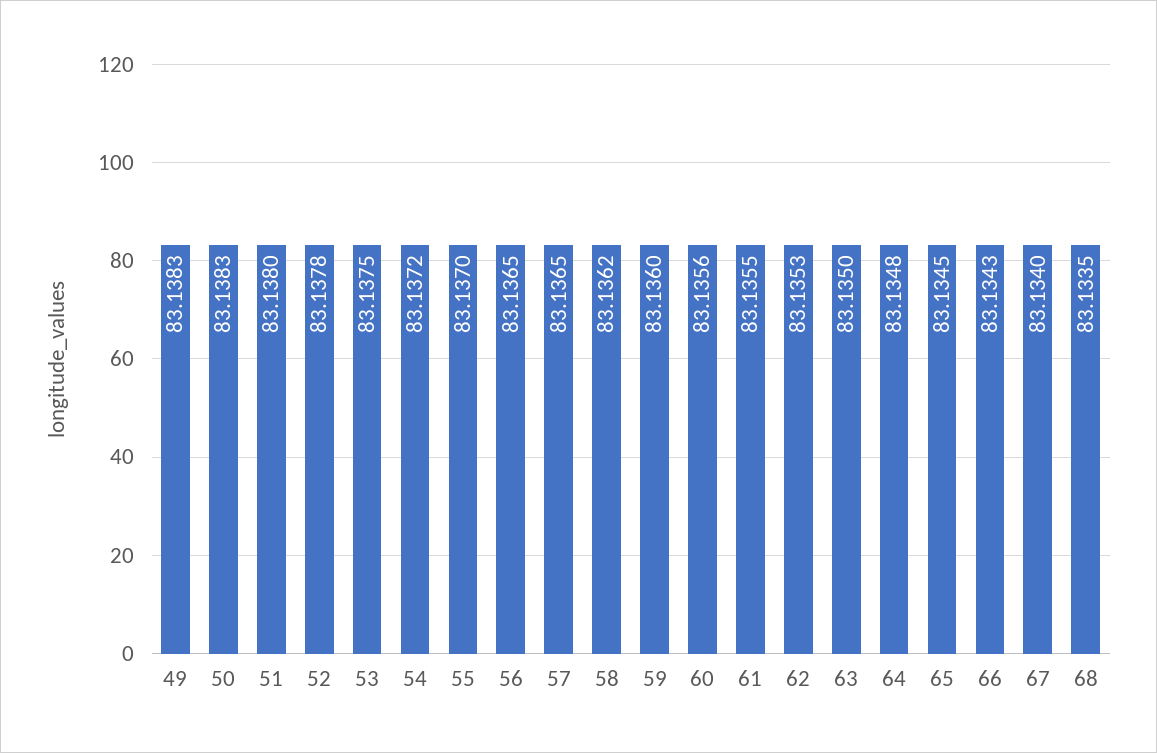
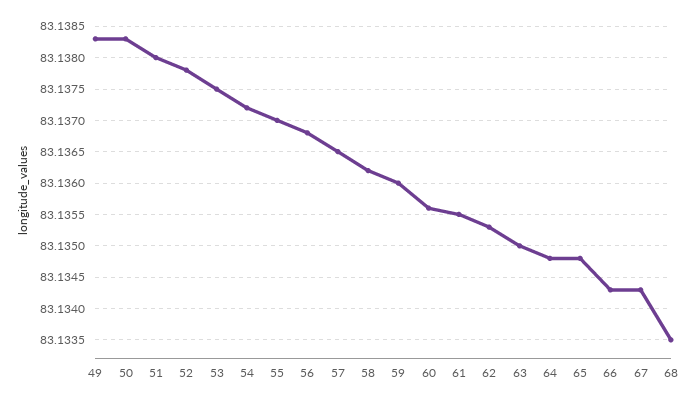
56: 83.1365 -> 83.1368
65: 83.1345 -> 83.1348
67: 83.134 -> 83.1343

